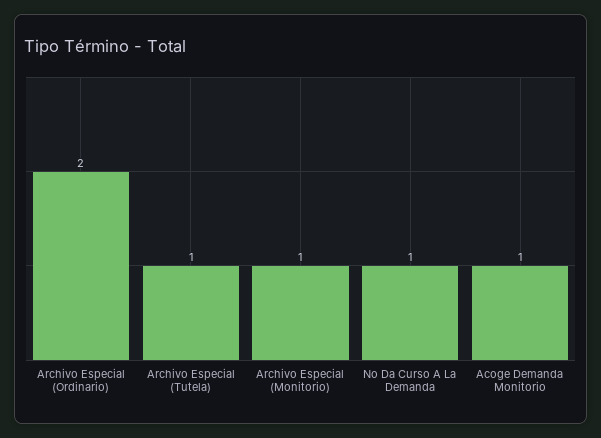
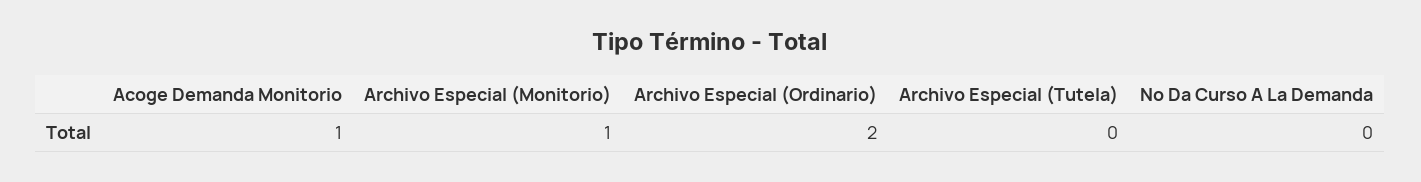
Archivo Especial (Tutela): 1 -> 0
No Da Curso A La Demanda: 1 -> 0

